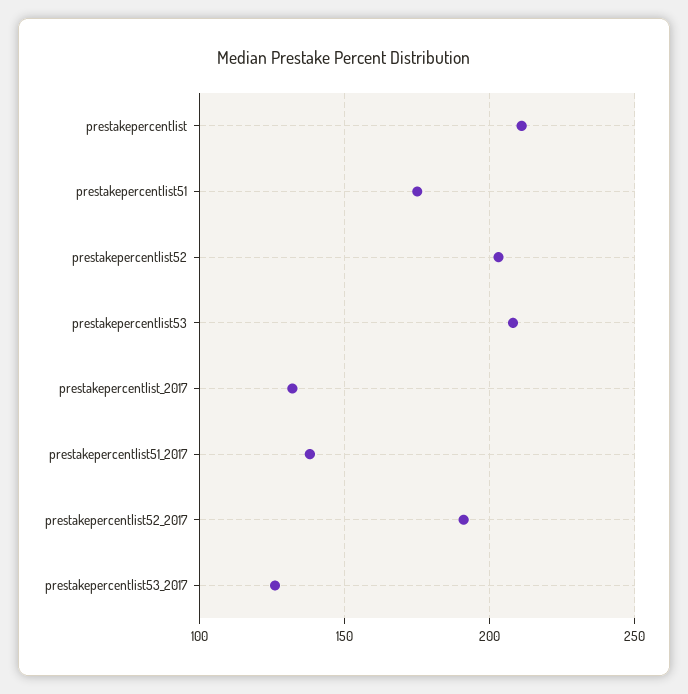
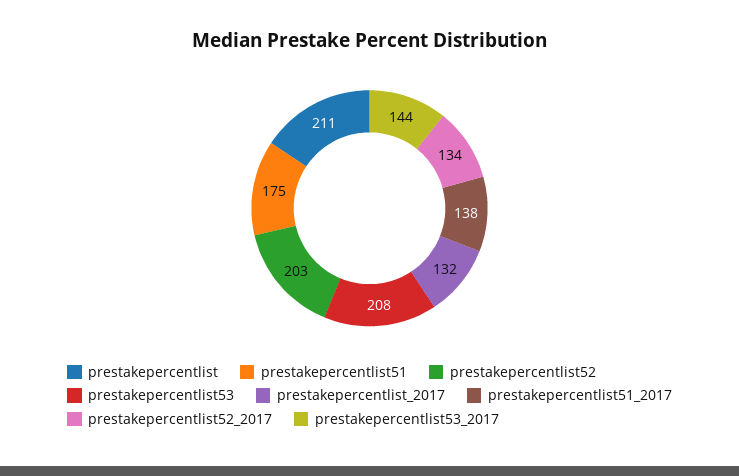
prestakepercentlist52_2017: 190 -> 134
prestakepercentlist53_2017: 125 -> 144

